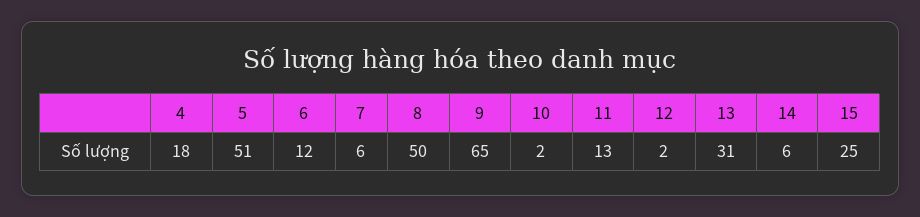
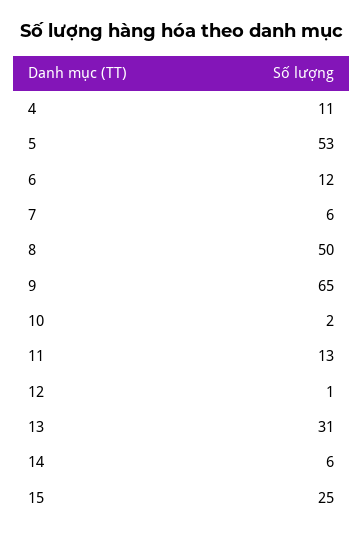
4: 18 -> 11
5: 51 -> 53
12: 2 -> 1

